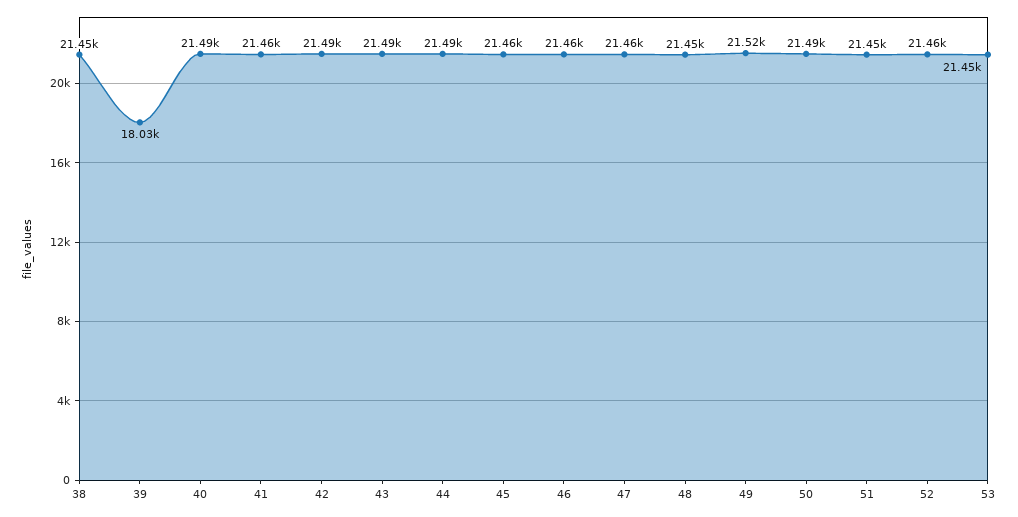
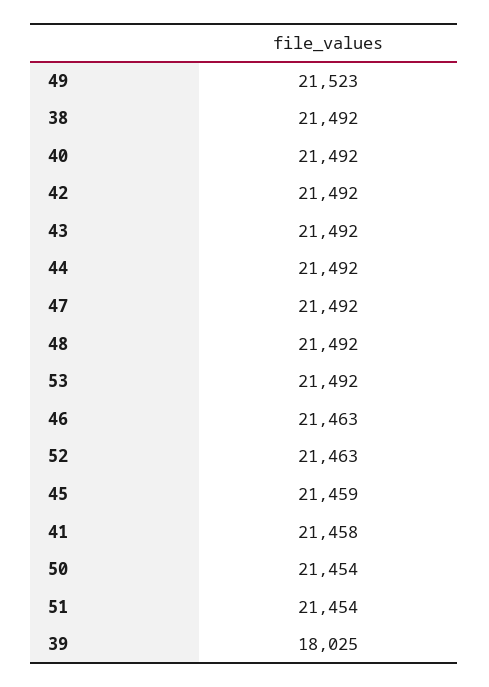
38: 21450 -> 21492
47: 21460 -> 21492
48: 21450 -> 21492
50: 21490 -> 21454
53: 21450 -> 21492

